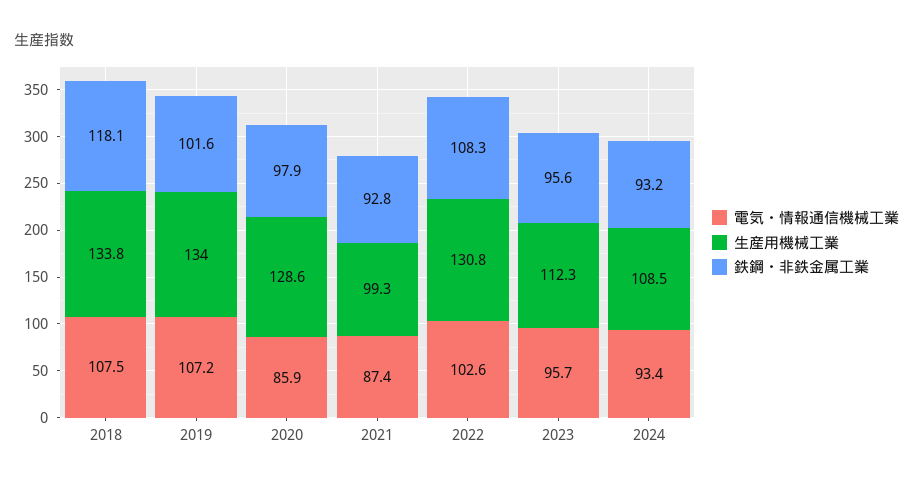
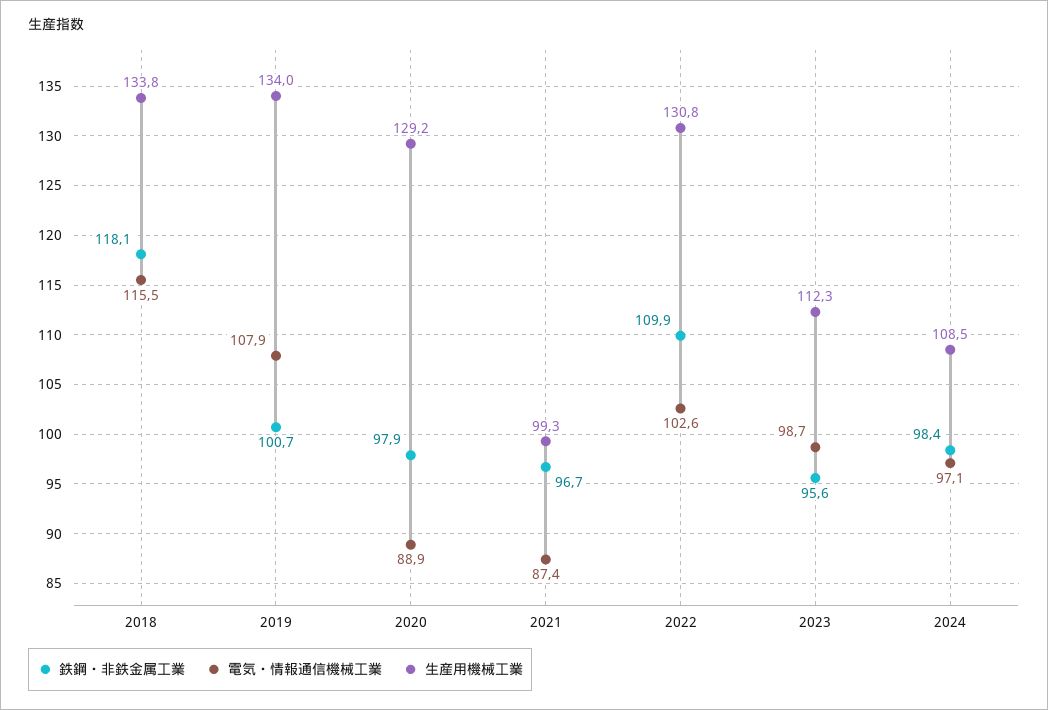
電気・情報通信機械工業, 2018: 107.5 -> 115.5
電気・情報通信機械工業, 2019: 107.2 -> 107.9
鉄鋼・非鉄金属工業, 2019: 101.6 -> 100.7
電気・情報通信機械工業, 2020: 85.9 -> 88.9
生産用機械工業, 2020: 128.6 -> 129.2
鉄鋼・非鉄金属工業, 2021: 92.8 -> 96.7
鉄鋼・非鉄金属工業, 2022: 108.3 -> 109.9
電気・情報通信機械工業, 2023: 95.7 -> 98.7
電気・情報通信機械工業, 2024: 93.4 -> 97.1
鉄鋼・非鉄金属工業, 2024: 93.2 -> 98.4

